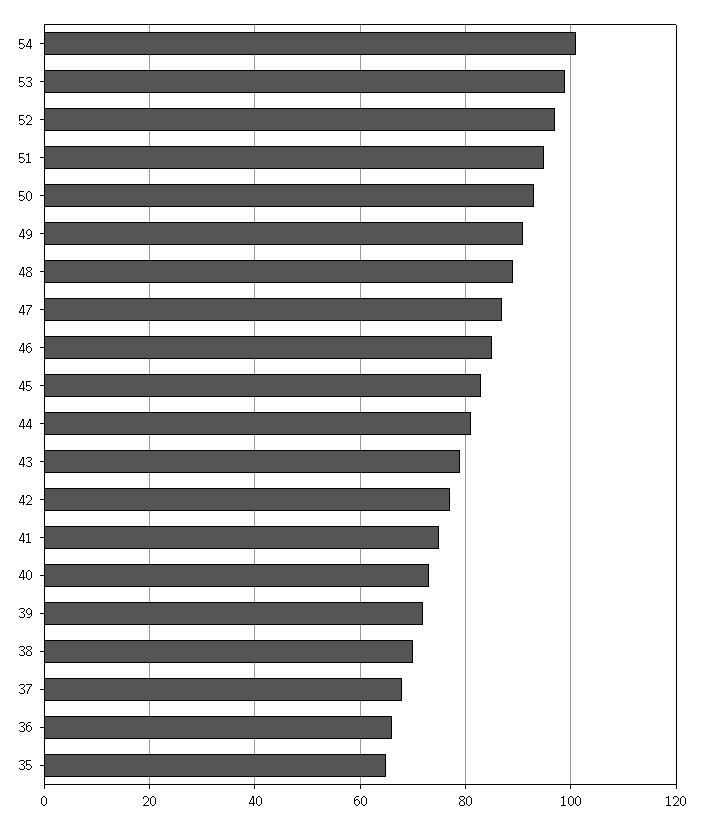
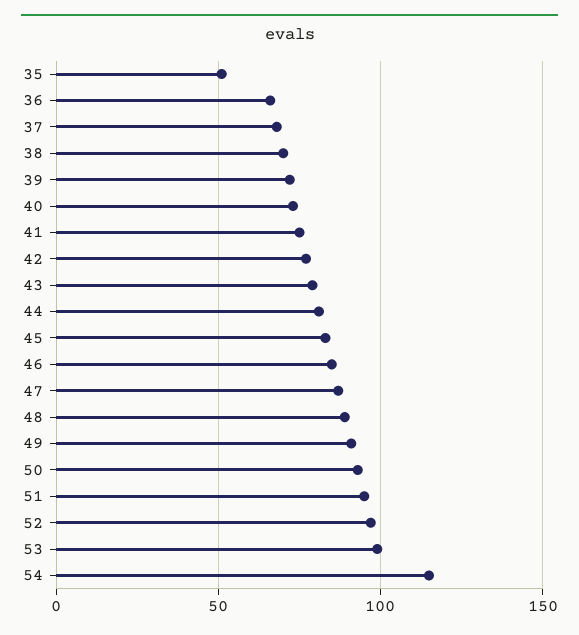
54: 100 -> 115
35: 65 -> 50

